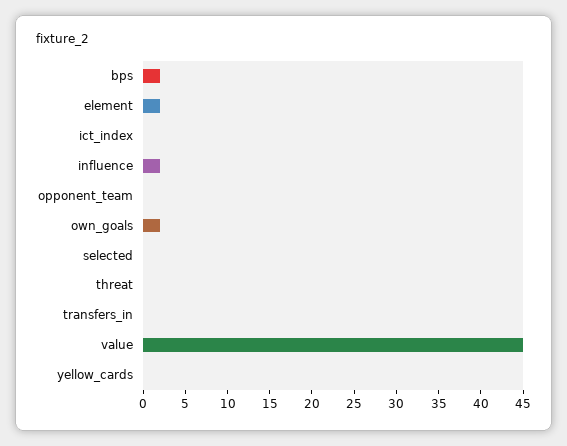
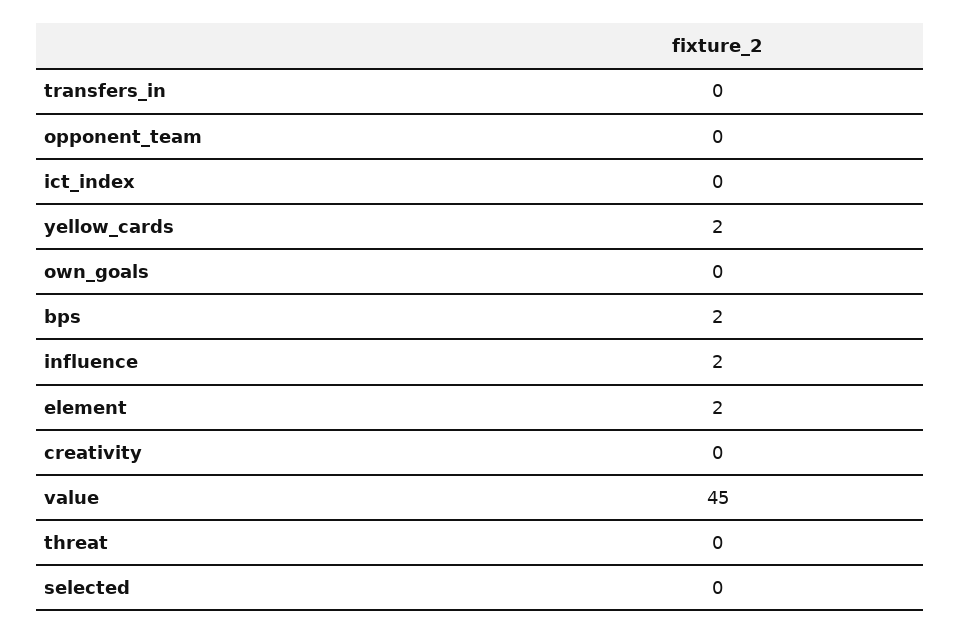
own_goals: 2 -> 0
yellow_cards: 0 -> 2
creativity: none -> 0

